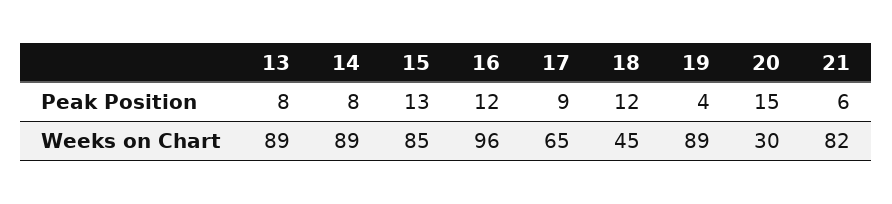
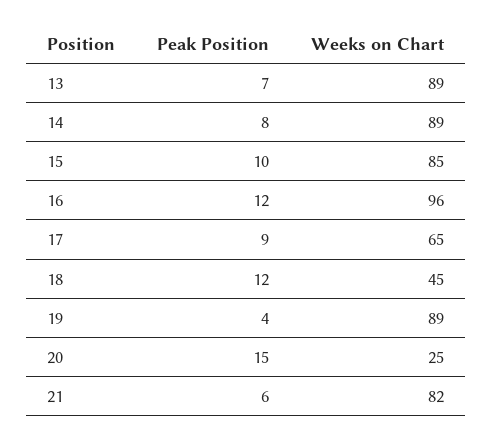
13, Peak Position: 8 -> 7
15, Peak Position: 13 -> 10
20, Weeks on Chart: 30 -> 25

